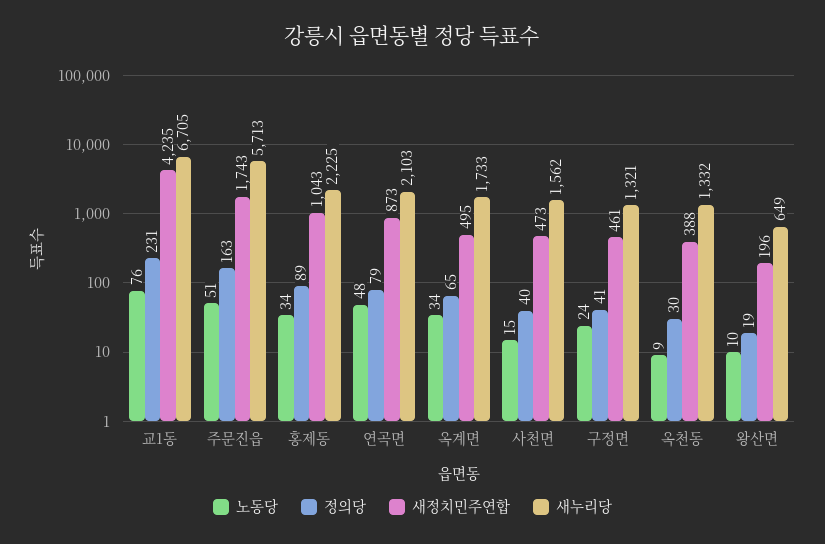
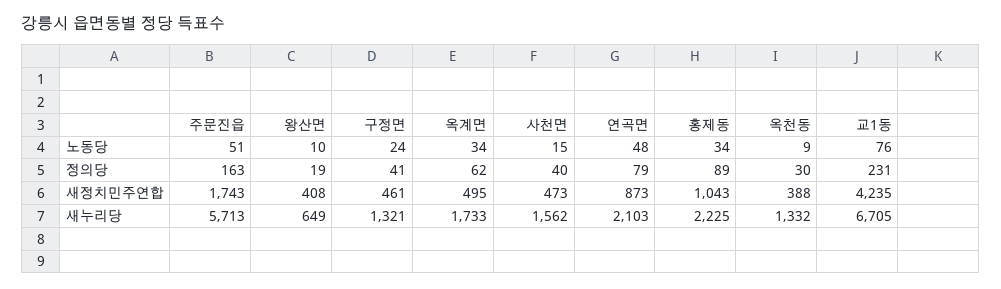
정의당, 옥계면: 65 -> 62
새정치민주연합, 왕산면: 196 -> 408

